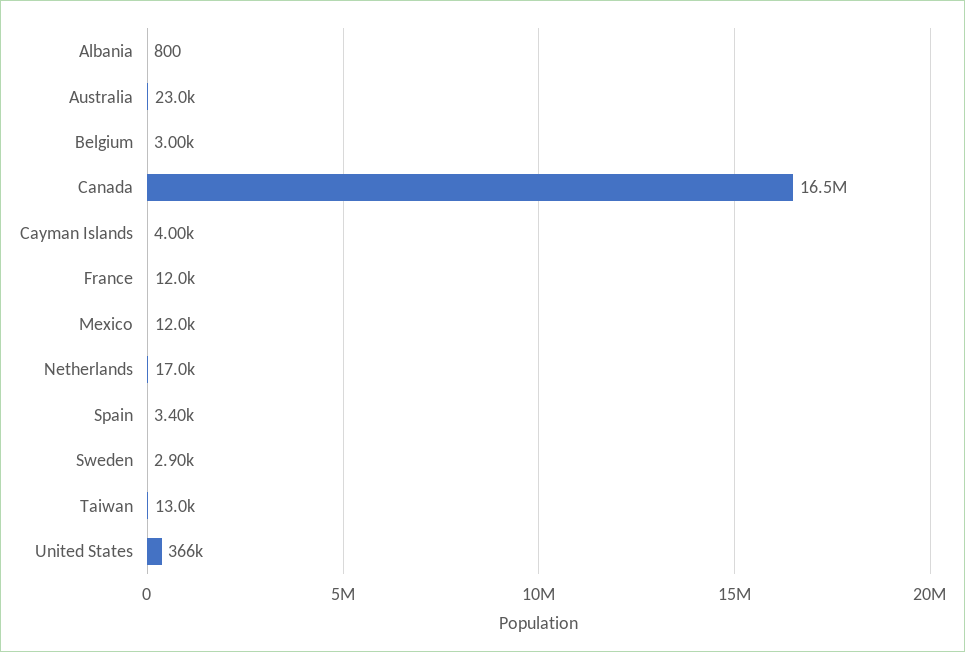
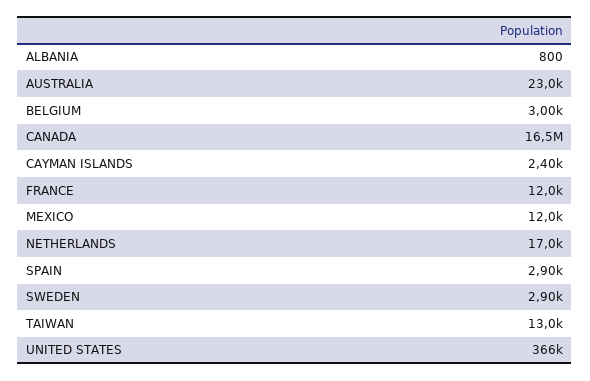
Cayman Islands: 4000 -> 2400
Spain: 3400 -> 2900

